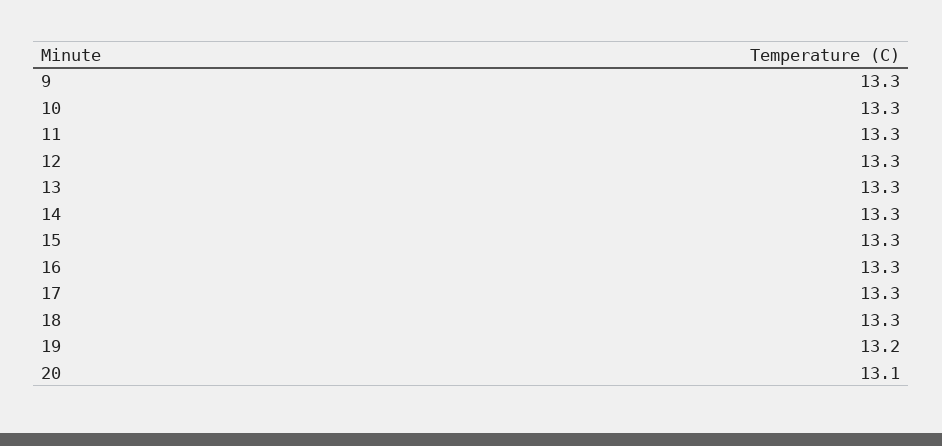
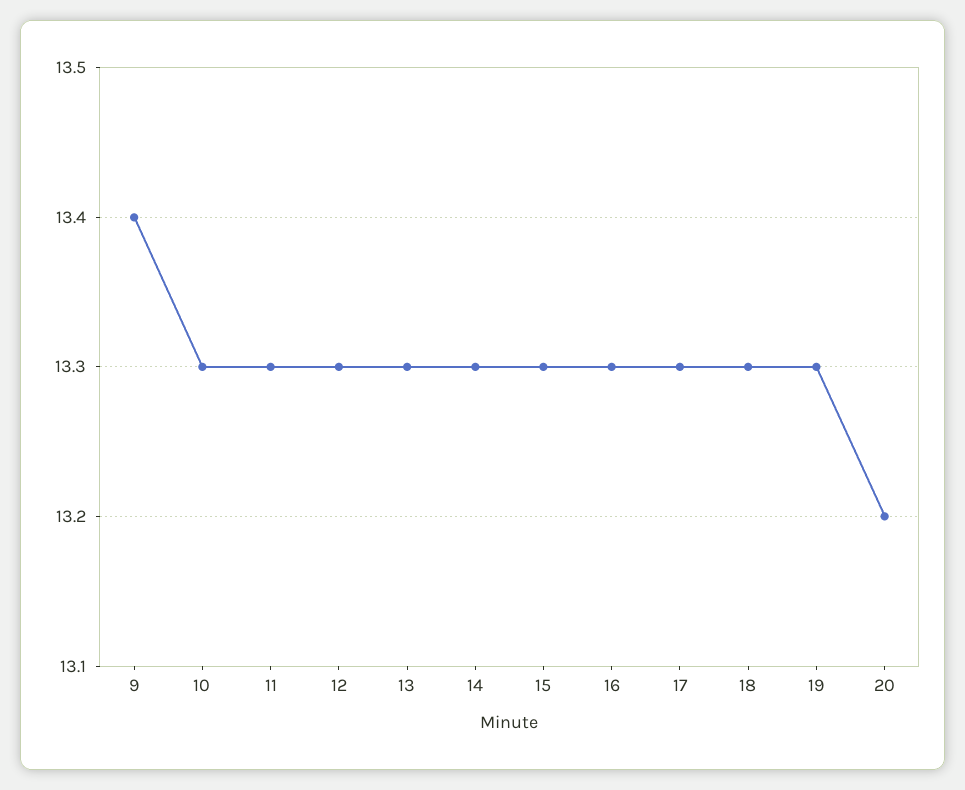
9: 13.3 -> 13.4
19: 13.2 -> 13.3
20: 13.1 -> 13.2

